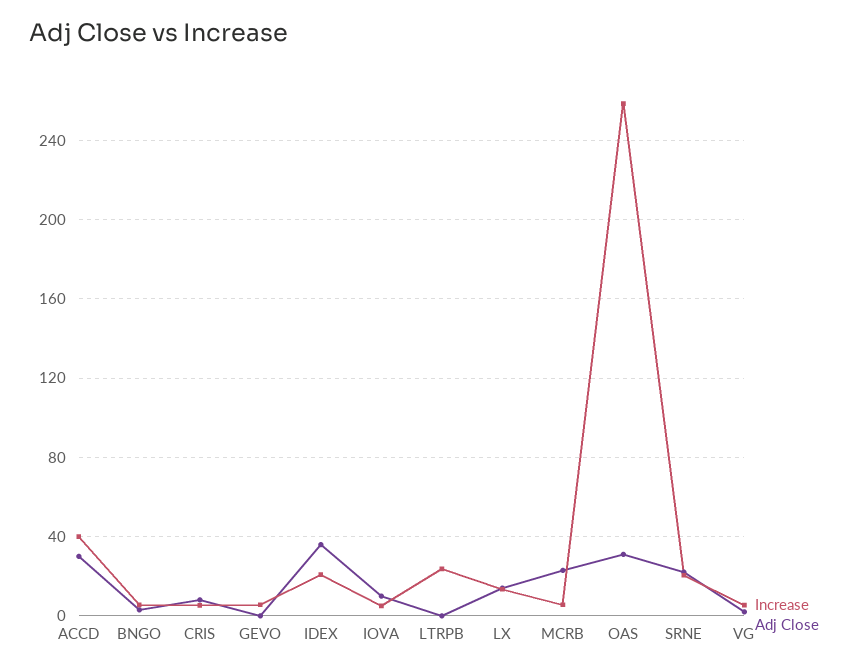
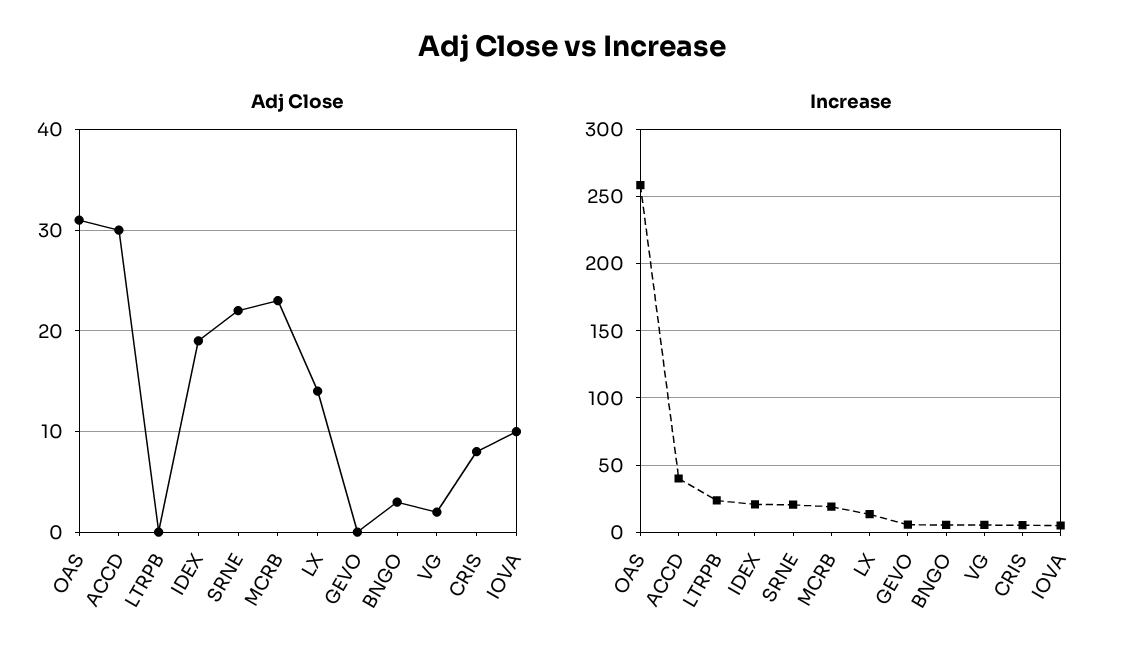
Adj Close, IDEX: 35 -> 19
Increase, MCRB: 5 -> 20

